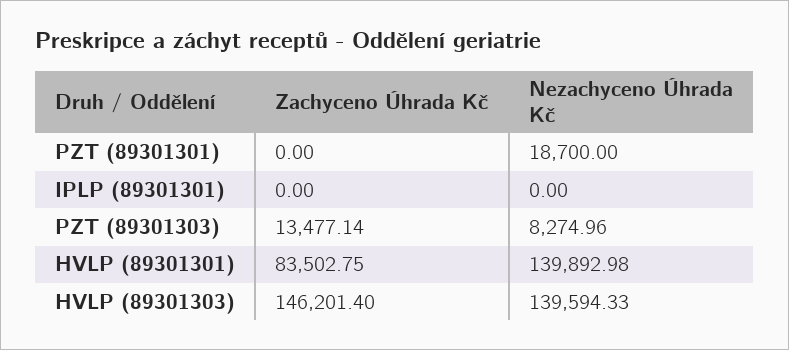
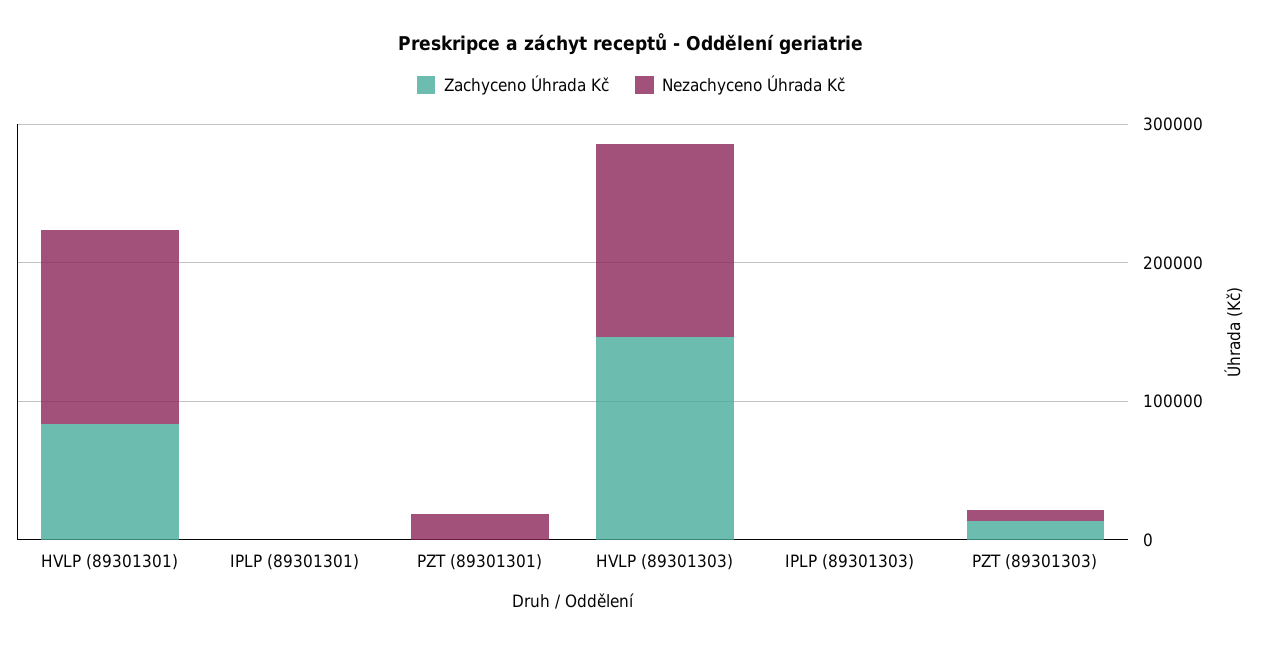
Zachyceno Úhrada Kč, IPLP (89301303): none -> 0
Nezachyceno Úhrada Kč, IPLP (89301303): none -> 0

